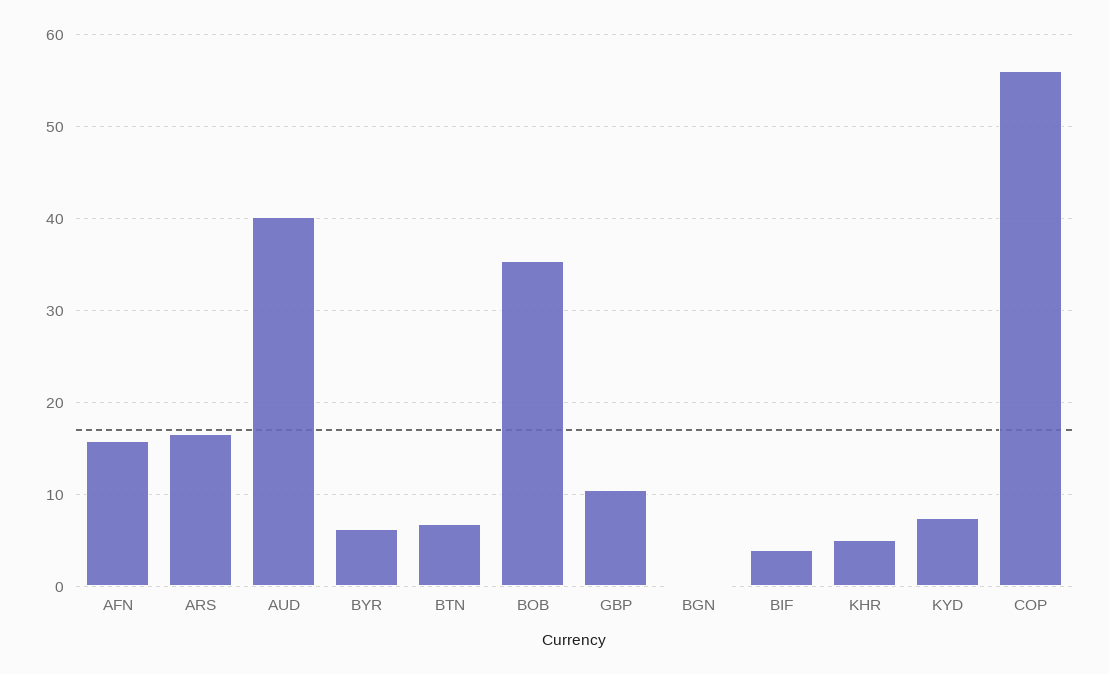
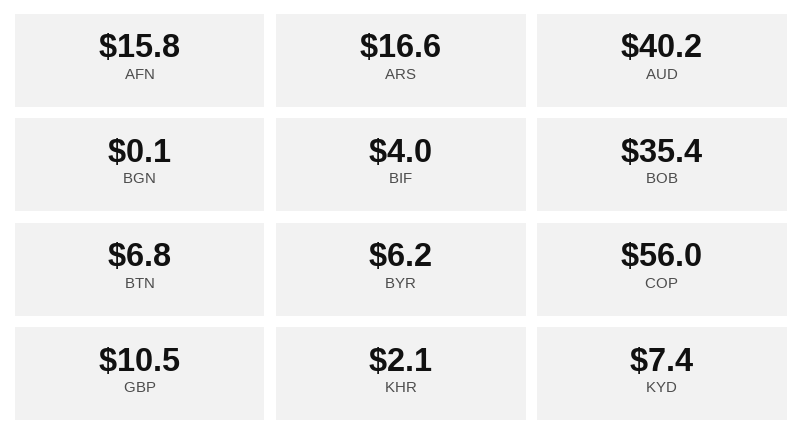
KHR: 5 -> 2.1

